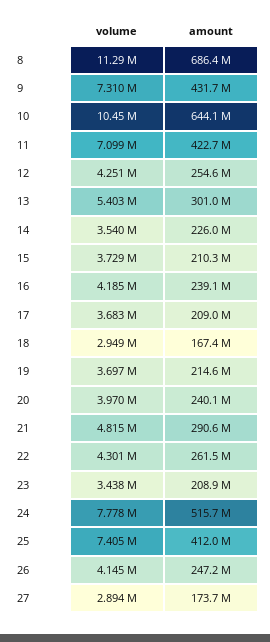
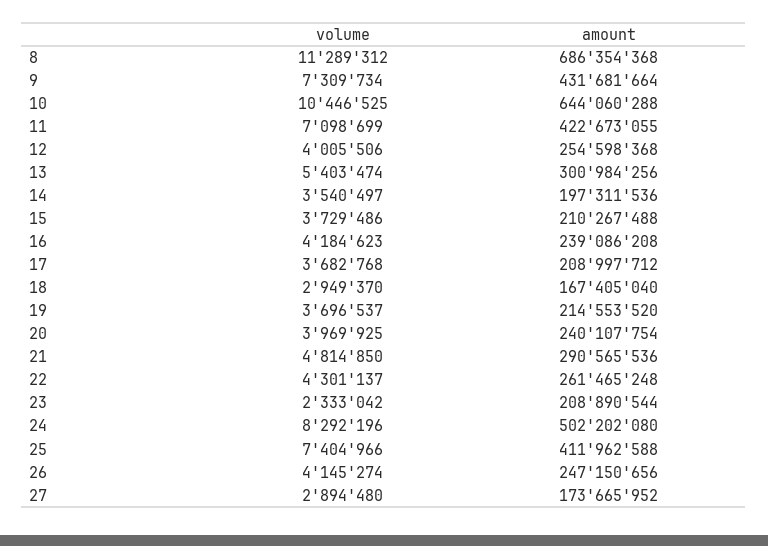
volume, 12: 4251000 -> 4005506
amount, 14: 226000000 -> 197311536
volume, 23: 3438000 -> 2333042
volume, 24: 7778000 -> 8292196
amount, 24: 515700000 -> 502202080

